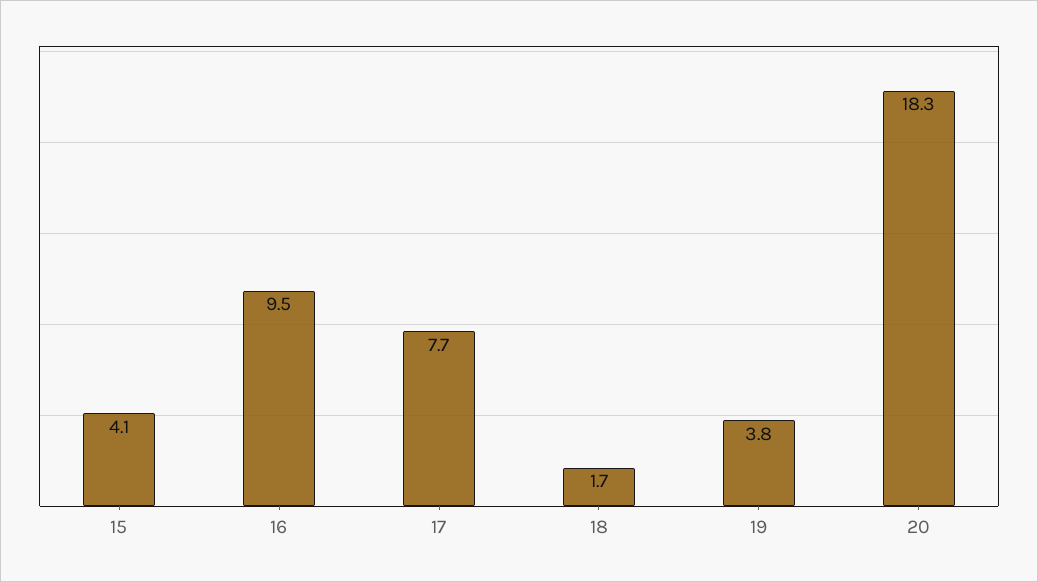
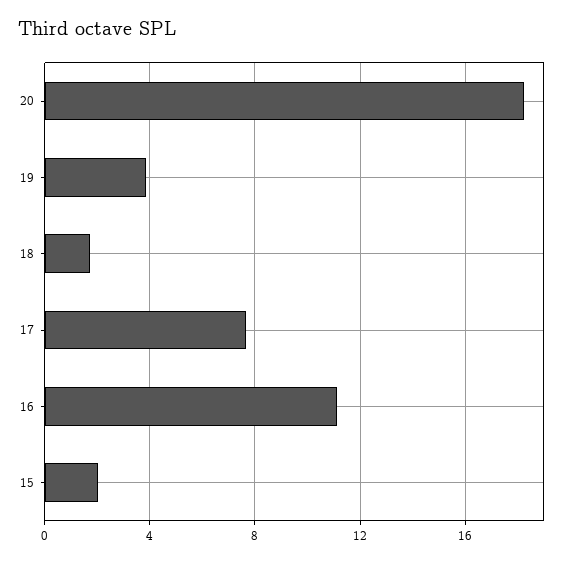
15: 4.1 -> 2
16: 9.5 -> 11

